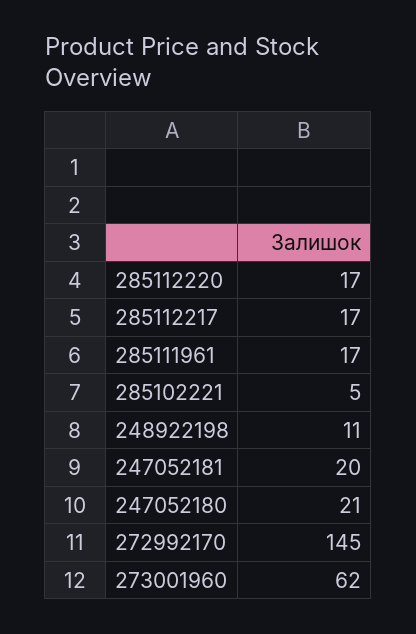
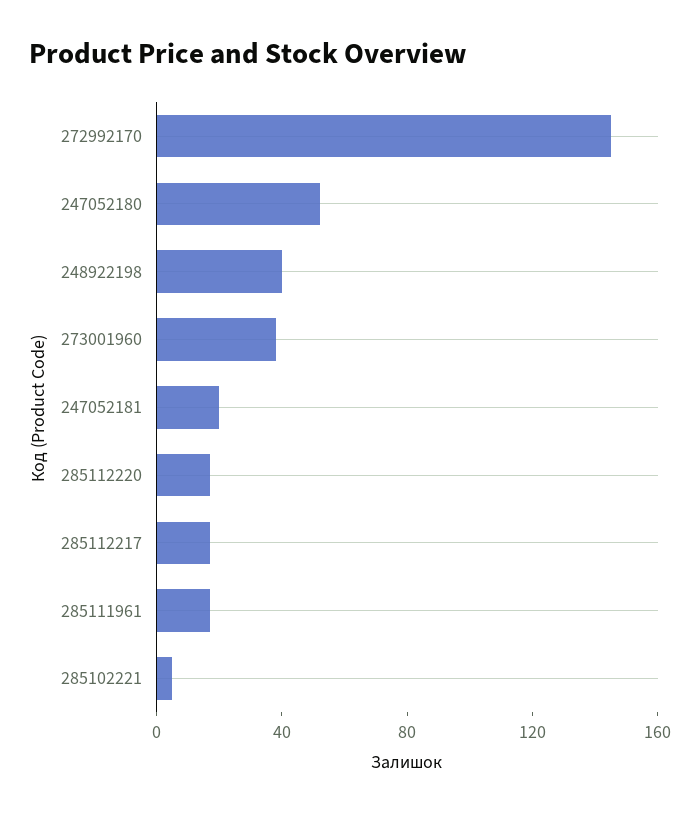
248922198: 11 -> 40
247052180: 21 -> 50
273001960: 62 -> 40

